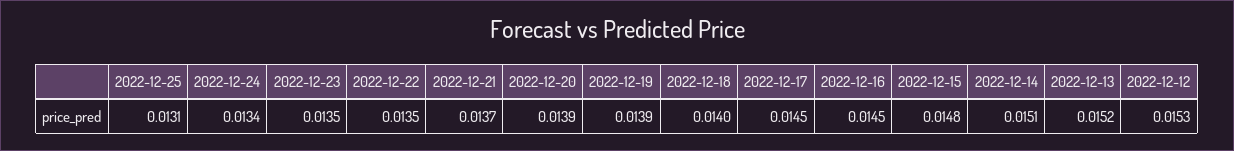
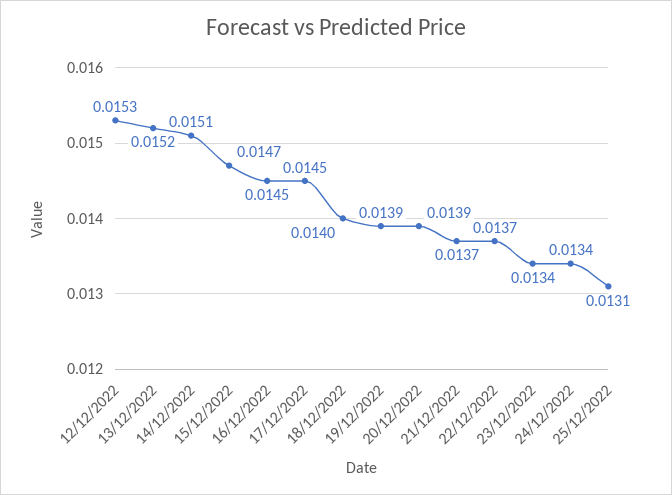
2022-12-23: 0.0135 -> 0.0134
2022-12-22: 0.0135 -> 0.0137
2022-12-15: 0.0148 -> 0.0147

